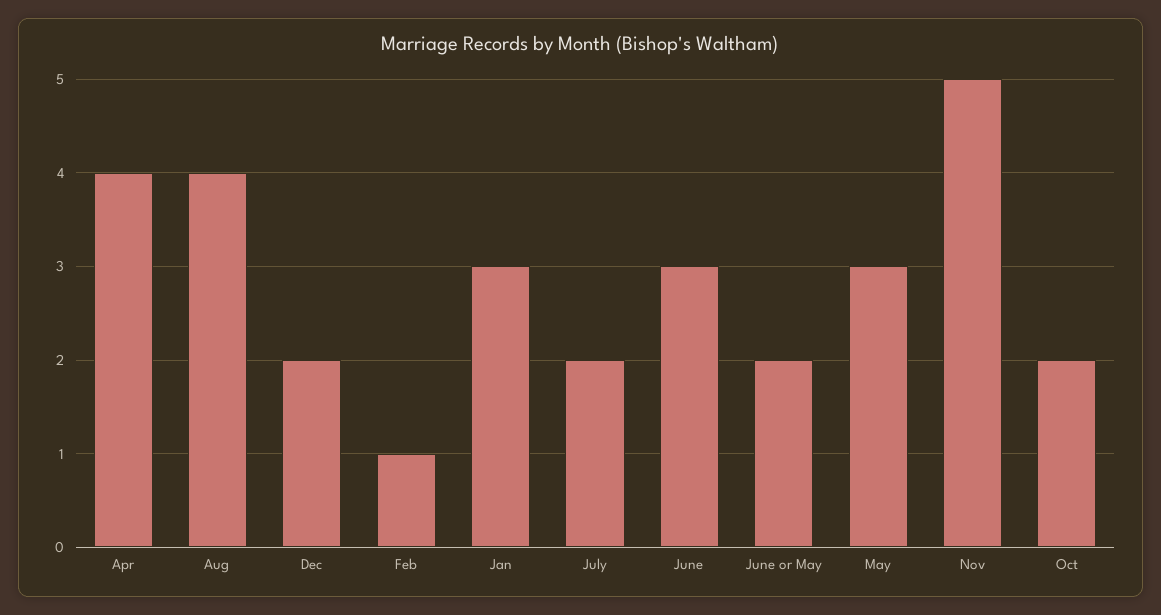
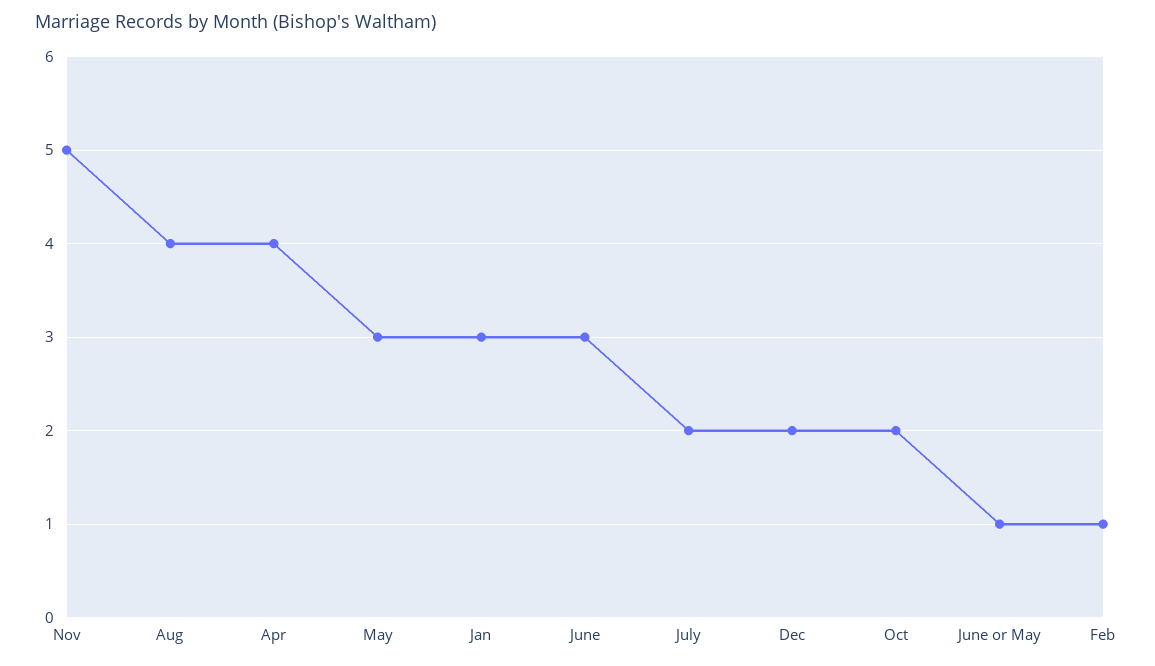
June or May: 2 -> 1

